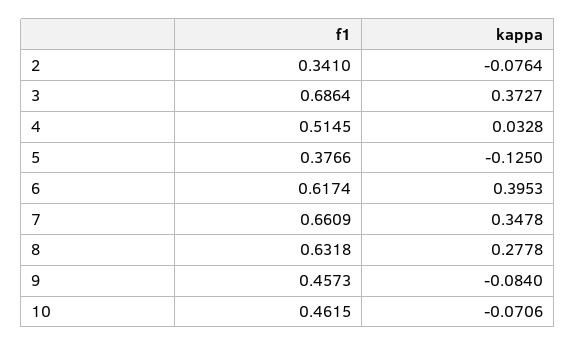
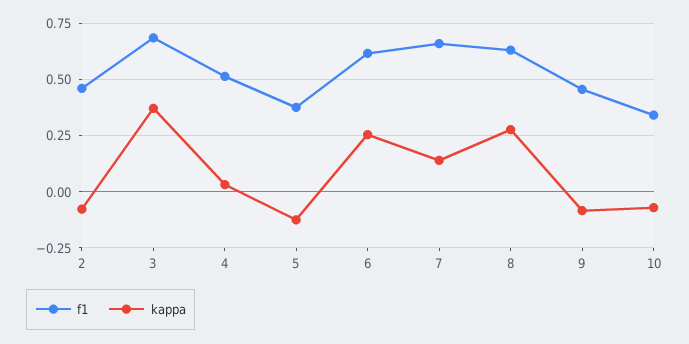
f1, 2: 0.341 -> 0.45
kappa, 6: 0.3953 -> 0.25
kappa, 7: 0.3478 -> 0.15
f1, 10: 0.4615 -> 0.35

